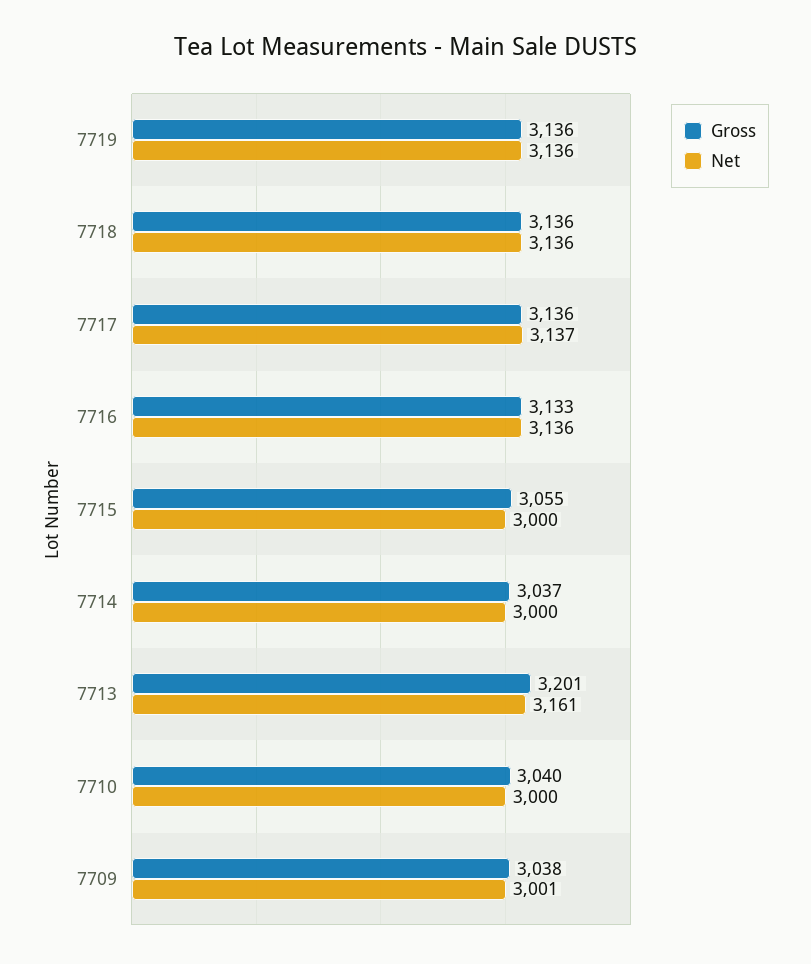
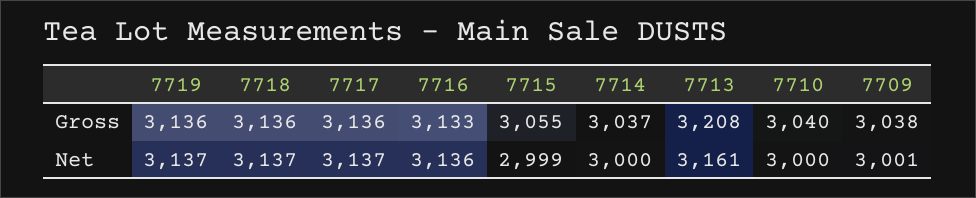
Net, 7719: 3136 -> 3137
Net, 7718: 3136 -> 3137
Net, 7715: 3000 -> 2999
Gross, 7713: 3201 -> 3208

